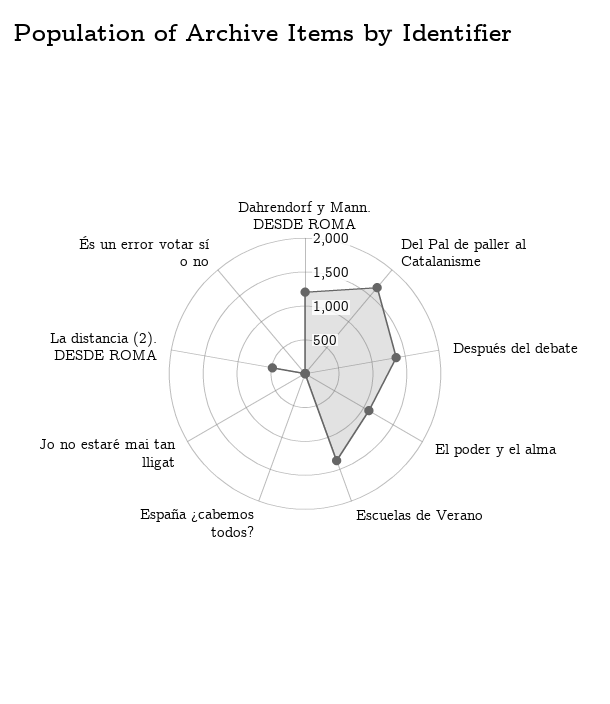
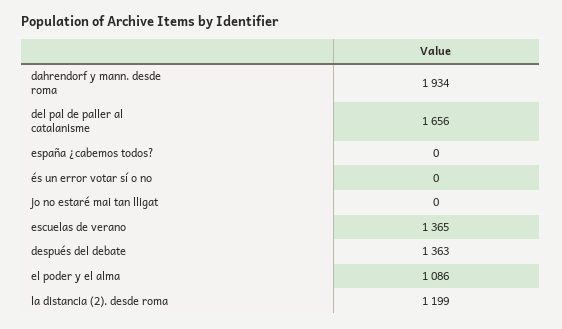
Dahrendorf y Mann. DESDE ROMA: 1250 -> 1934
La distancia (2). DESDE ROMA: 500 -> 1199

